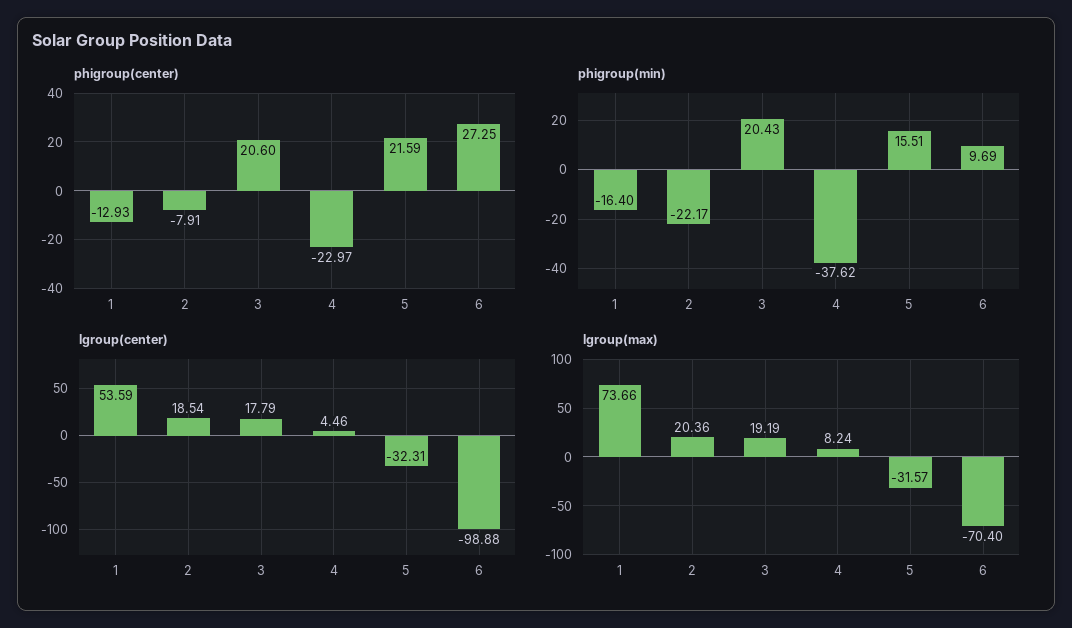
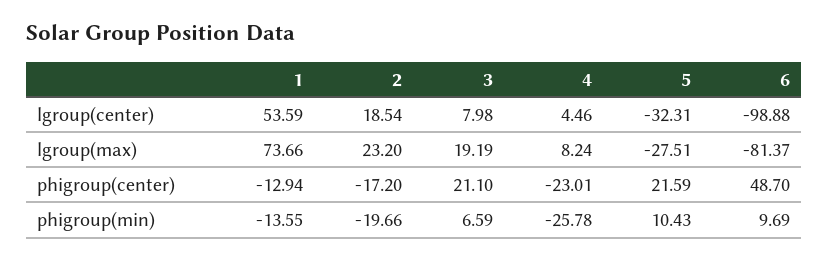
phigroup(center), 1: -12.93 -> -12.94
phigroup(center), 2: -7.91 -> -17.2
phigroup(center), 3: 20.6 -> 21.1
phigroup(center), 4: -22.97 -> -23.01
phigroup(center), 6: 27.25 -> 48.7
phigroup(min), 1: -16.4 -> -13.55
phigroup(min), 2: -22.17 -> -19.66
phigroup(min), 3: 20.43 -> 6.59
phigroup(min), 4: -37.62 -> -25.78
phigroup(min), 5: 15.51 -> 10.43
lgroup(center), 3: 17.79 -> 7.98
lgroup(max), 2: 20.36 -> 23.2
lgroup(max), 5: -31.57 -> -27.51
lgroup(max), 6: -70.4 -> -81.37

